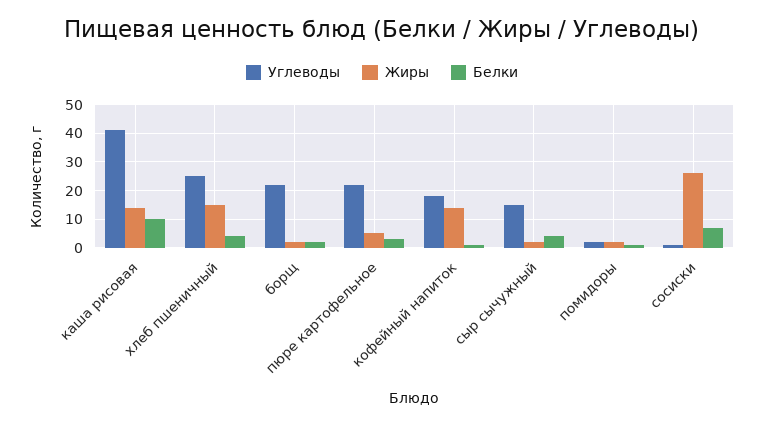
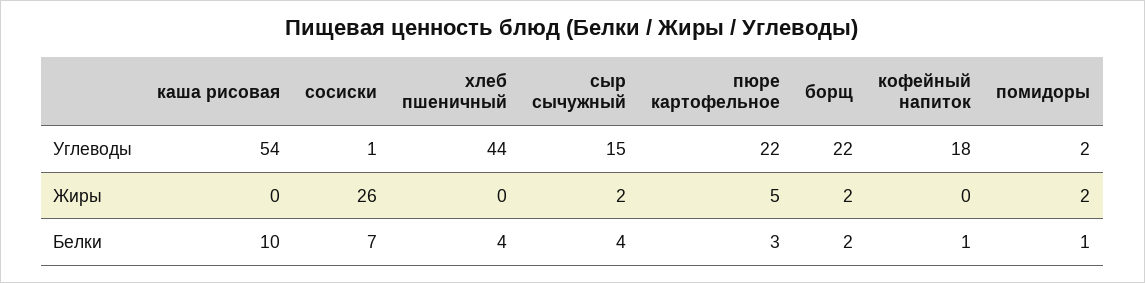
Углеводы, каша рисовая: 40 -> 54
Жиры, каша рисовая: 15 -> 0
Углеводы, хлеб пшеничный: 25 -> 44
Жиры, хлеб пшеничный: 15 -> 0
Жиры, кофейный напиток: 15 -> 0

